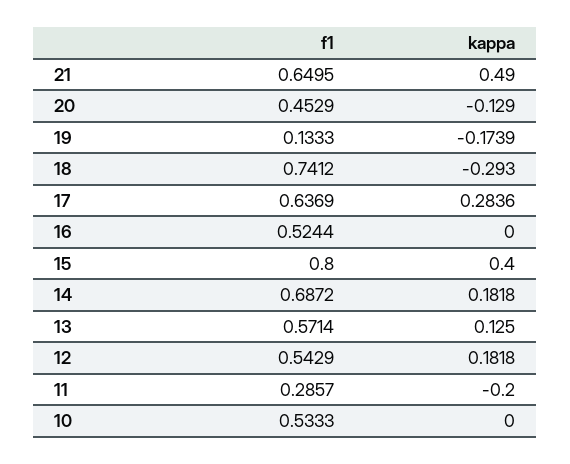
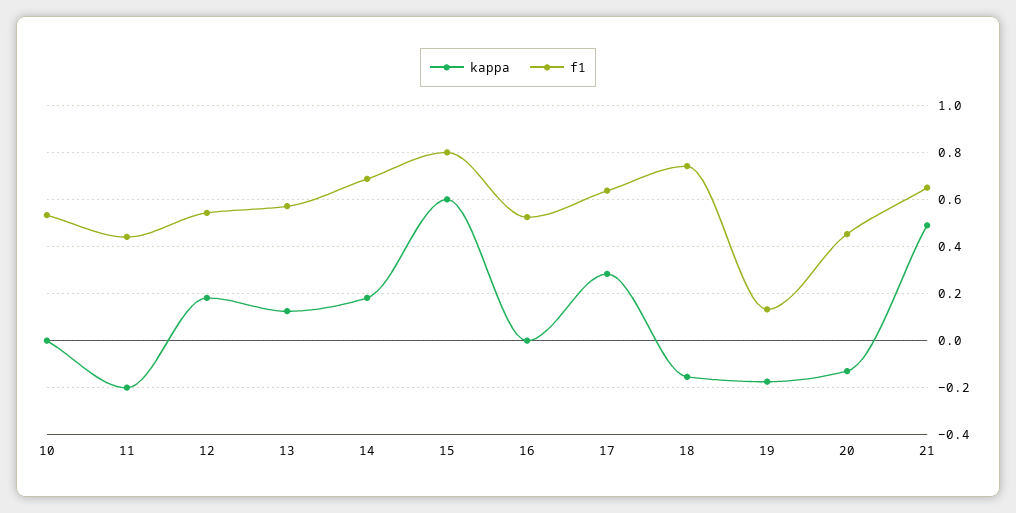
kappa, 18: -0.293 -> -0.15
kappa, 15: 0.4 -> 0.6
f1, 11: 0.2857 -> 0.45

